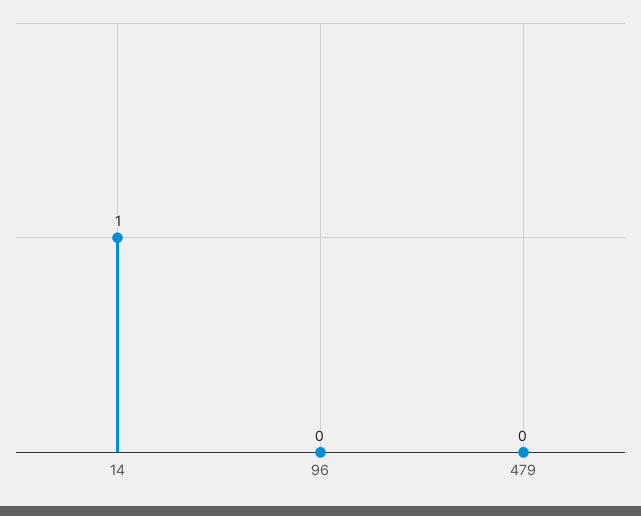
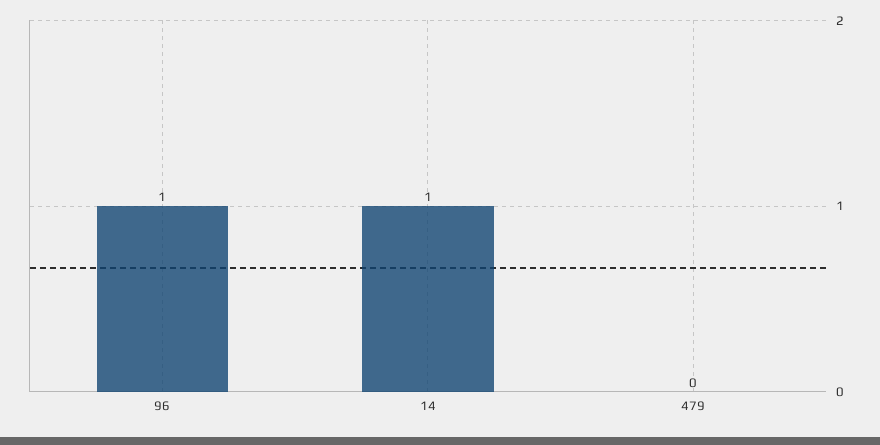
96: 0 -> 1

